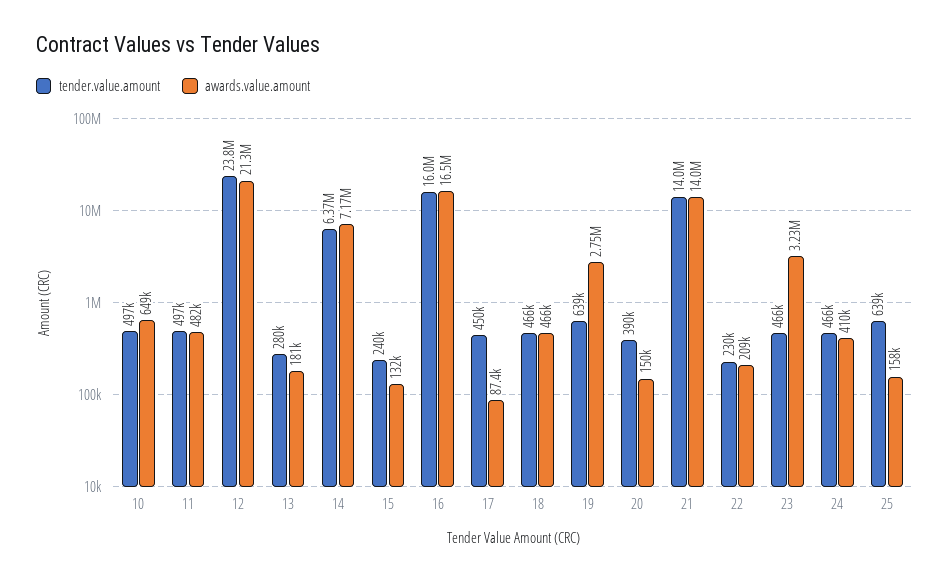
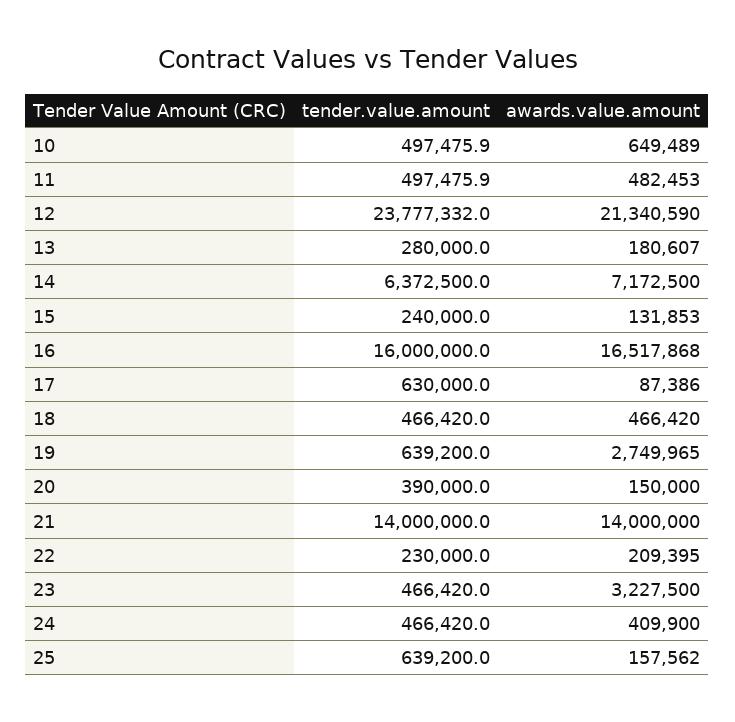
tender.value.amount, 17: 450000 -> 630000

